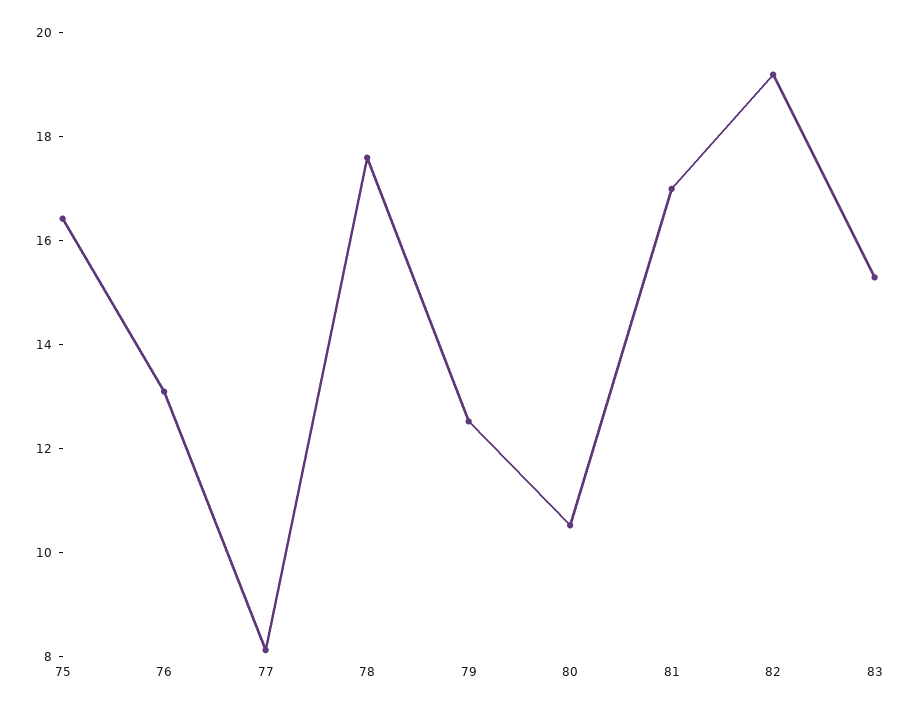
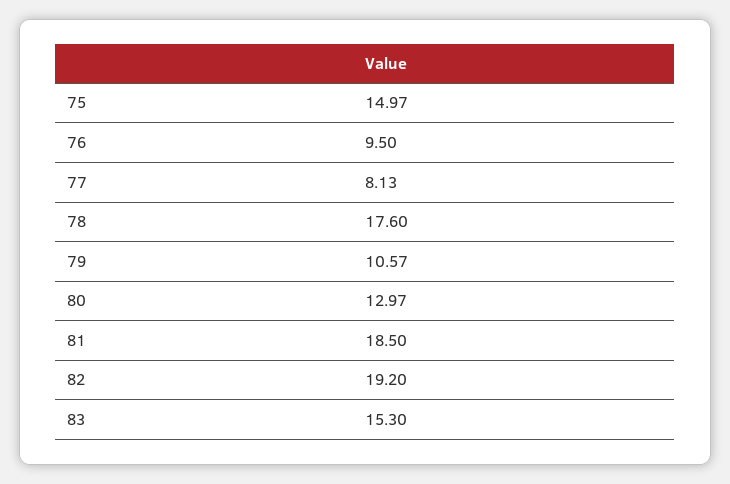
75: 16.5 -> 14.97
76: 13 -> 9.5
79: 12.5 -> 10.57
80: 10.5 -> 12.97
81: 17 -> 18.5

